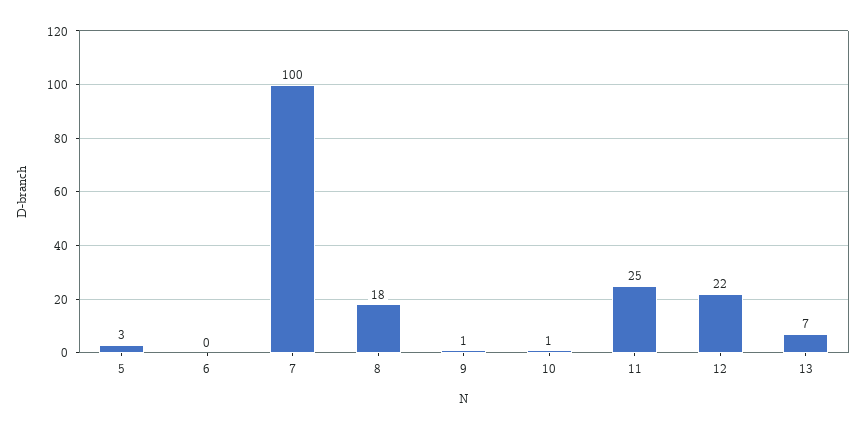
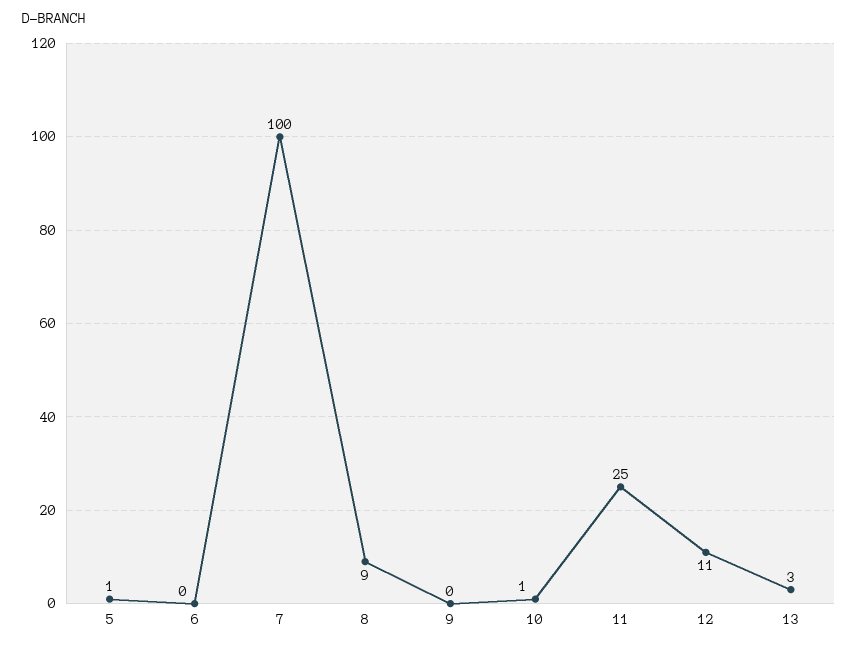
5: 3 -> 1
8: 18 -> 9
9: 1 -> 0
12: 22 -> 11
13: 7 -> 3

